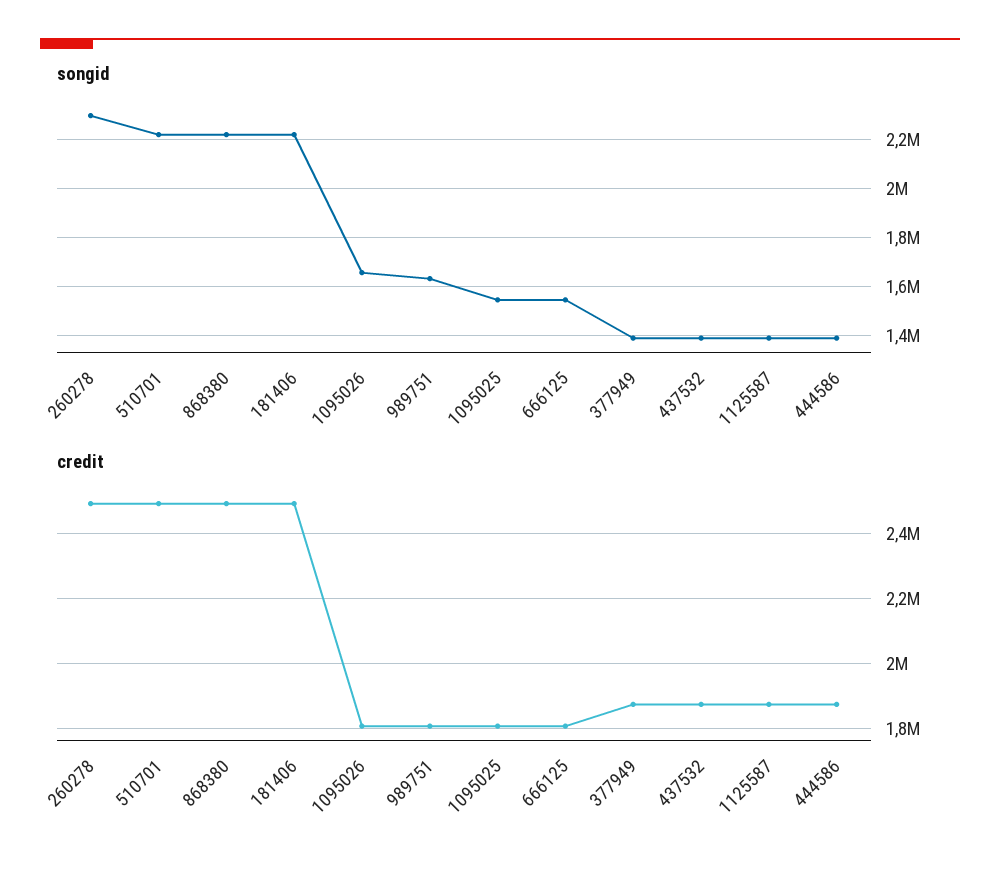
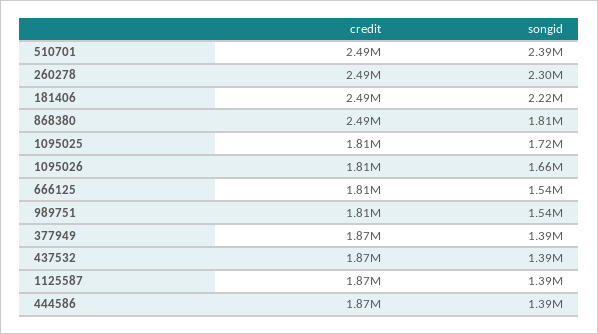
songid, 510701: 2225000 -> 2390000
songid, 868380: 2225000 -> 1810000
songid, 989751: 1625000 -> 1540000
songid, 1095025: 1550000 -> 1720000

